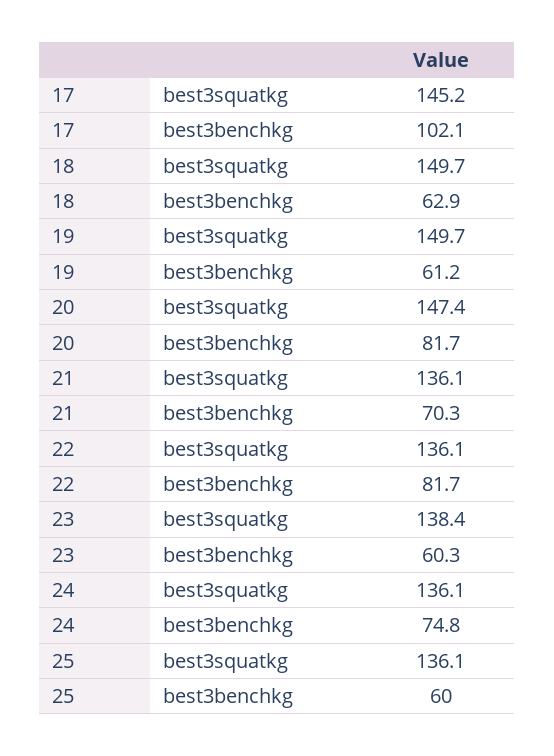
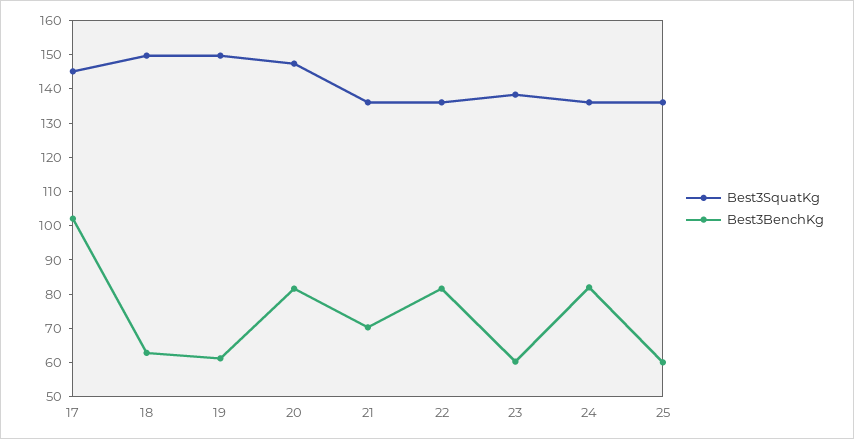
best3benchkg, 24: 74.8 -> 82.5

